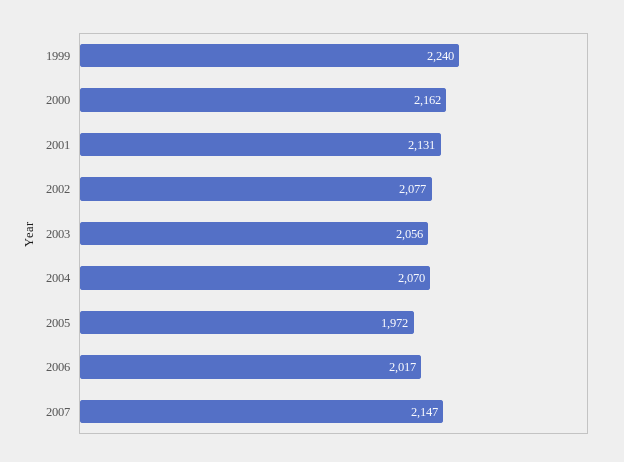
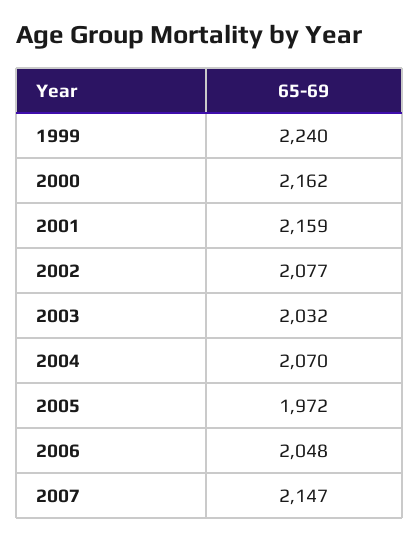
2001: 2131 -> 2159
2003: 2056 -> 2032
2006: 2017 -> 2048

